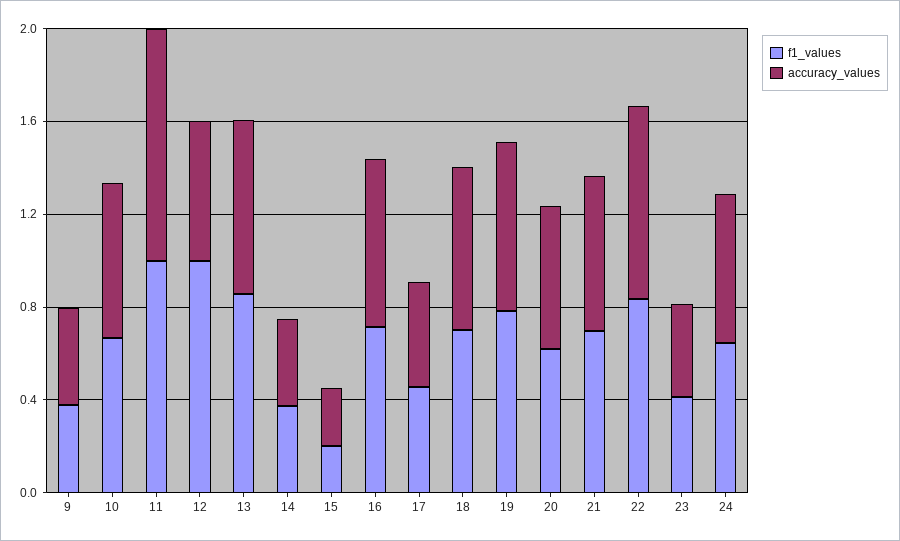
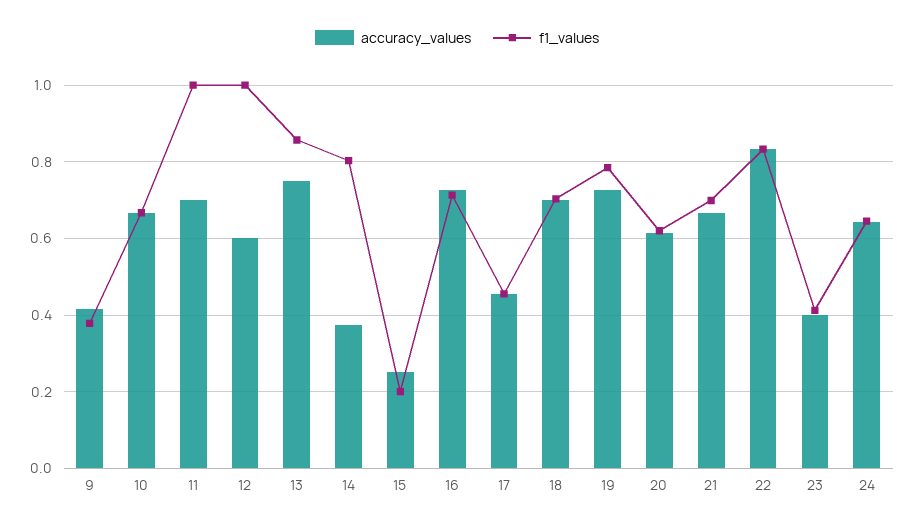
accuracy_values, 11: 1 -> 0.7
f1_values, 14: 0.4 -> 0.8

